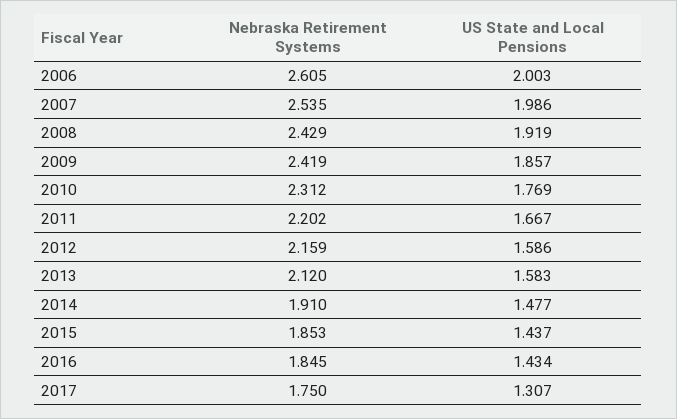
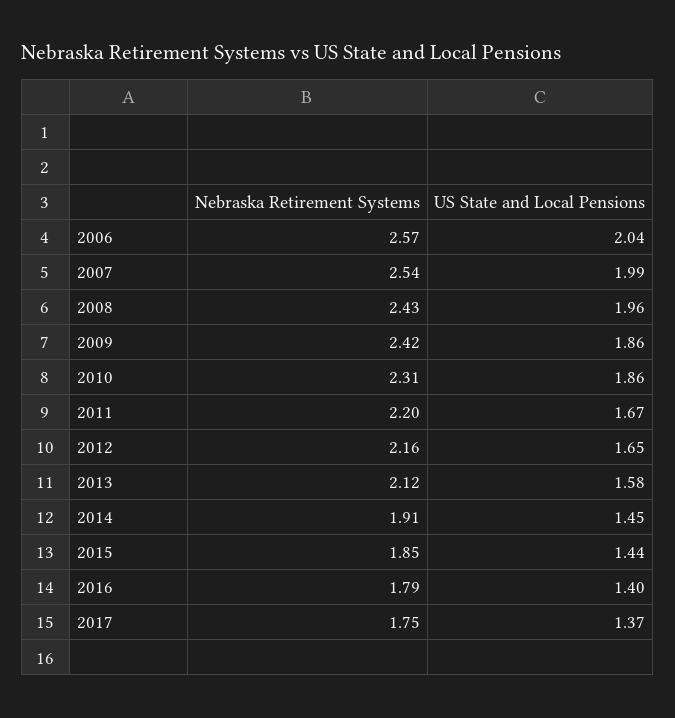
Nebraska Retirement Systems, 2006: 2.605 -> 2.57
US State and Local Pensions, 2006: 2.003 -> 2.04
US State and Local Pensions, 2008: 1.919 -> 1.96
US State and Local Pensions, 2010: 1.769 -> 1.86
US State and Local Pensions, 2012: 1.586 -> 1.65
US State and Local Pensions, 2014: 1.477 -> 1.45
Nebraska Retirement Systems, 2016: 1.845 -> 1.79
US State and Local Pensions, 2016: 1.434 -> 1.4
US State and Local Pensions, 2017: 1.307 -> 1.37

